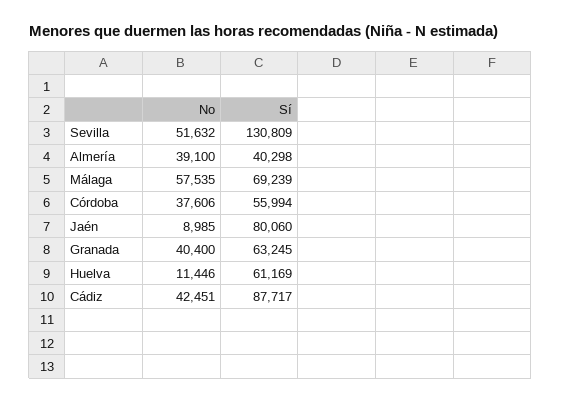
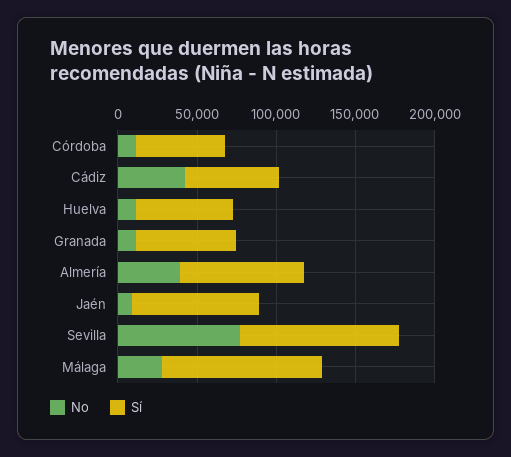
No, Sevilla: 51632 -> 80000
Sí, Sevilla: 130809 -> 100000
Sí, Almería: 40298 -> 80000
No, Málaga: 57535 -> 30000
Sí, Málaga: 69239 -> 100000
No, Córdoba: 37606 -> 10000
No, Granada: 40400 -> 10000
Sí, Cádiz: 87717 -> 60000

